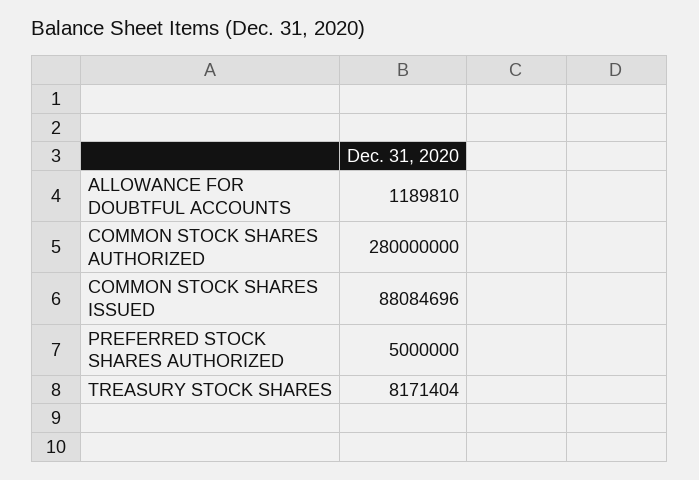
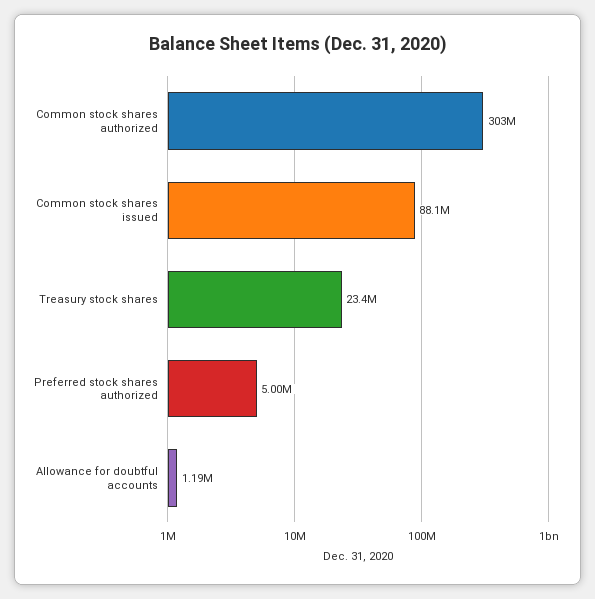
COMMON STOCK SHARES AUTHORIZED: 280000000 -> 303000000
TREASURY STOCK SHARES: 8171404 -> 23400000

